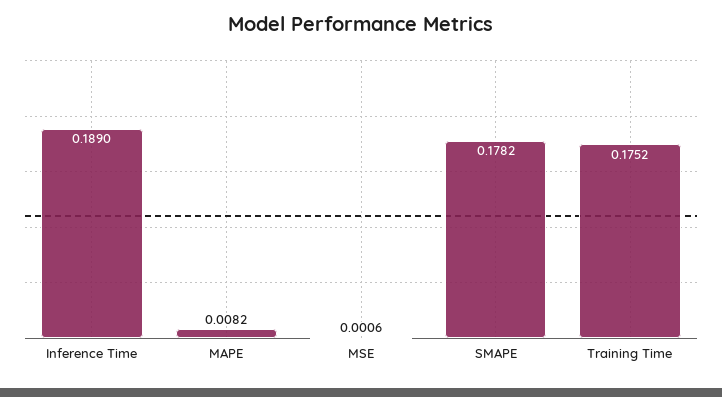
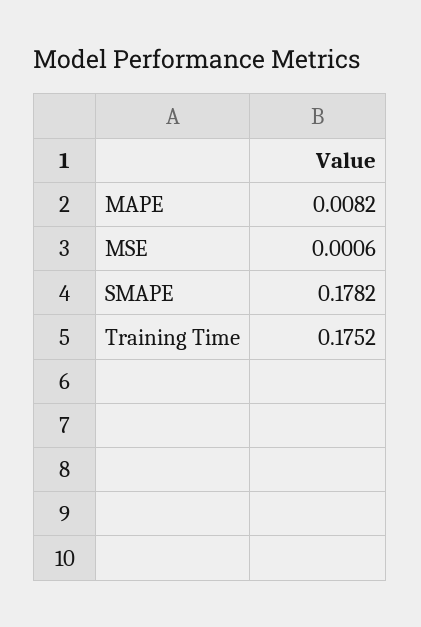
Inference Time: 0.189 -> none

